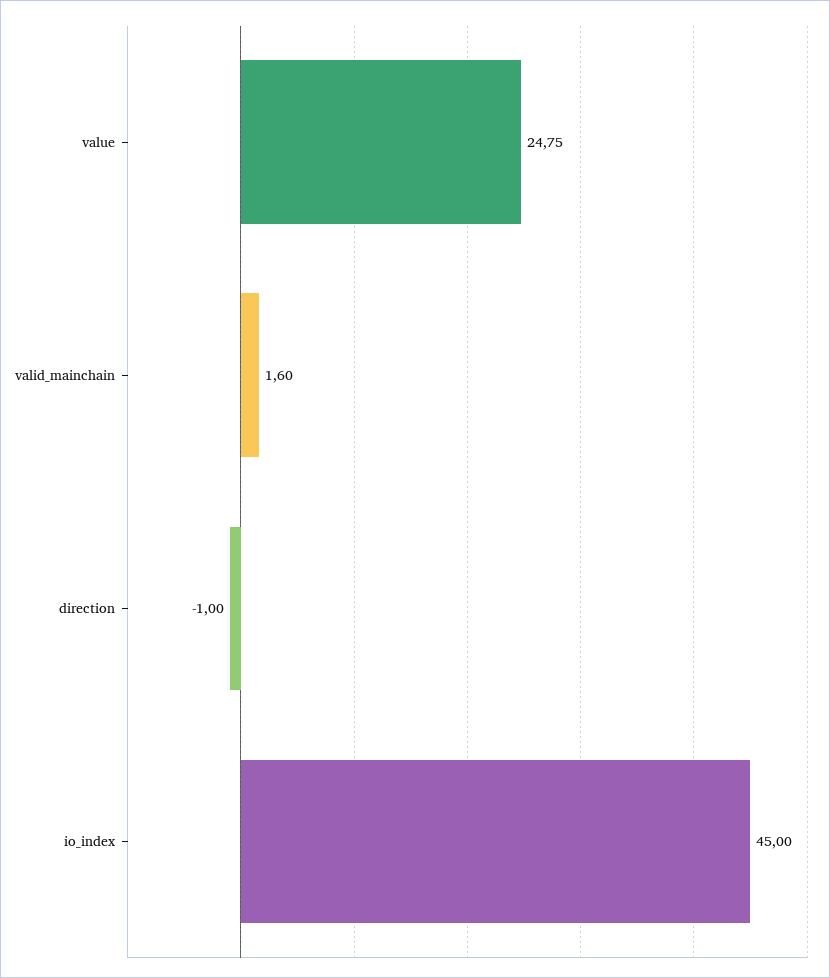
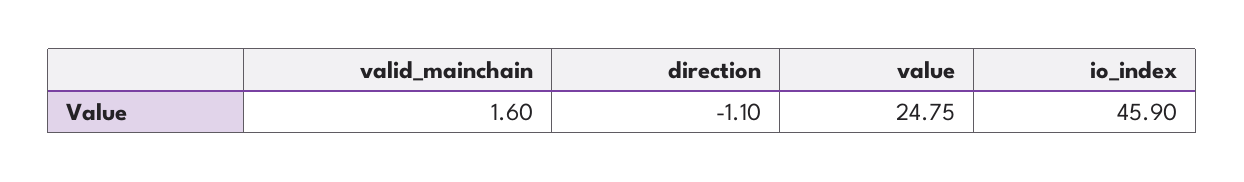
direction: -1 -> -1.1
io_index: 45 -> 45.9

